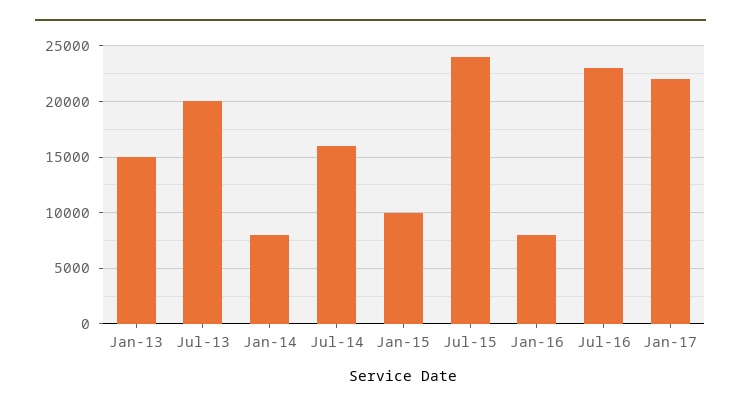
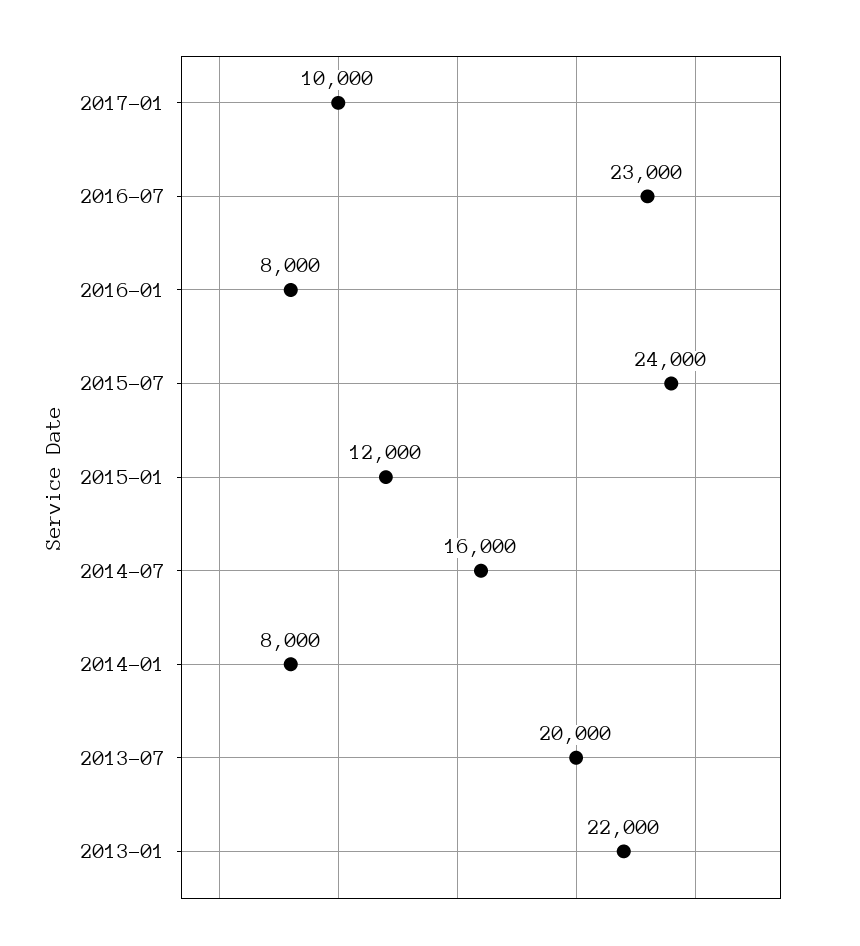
Jan-13: 15000 -> 22000
Jan-15: 10000 -> 12000
Jan-17: 22000 -> 10000

